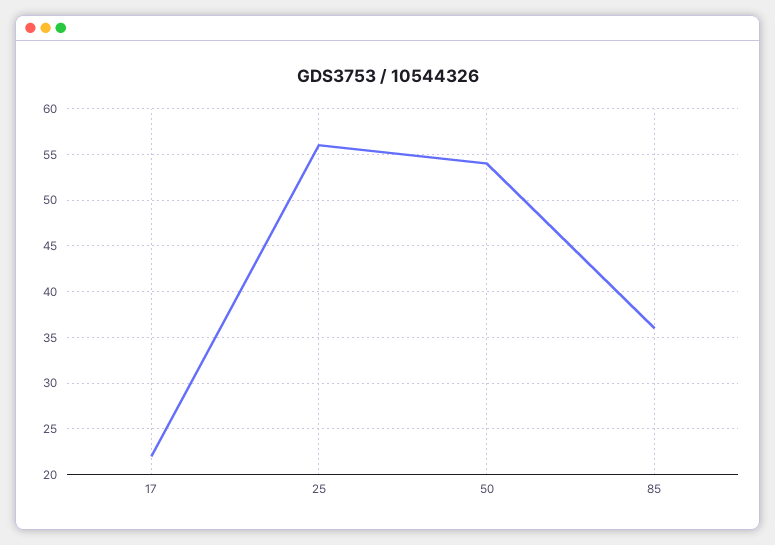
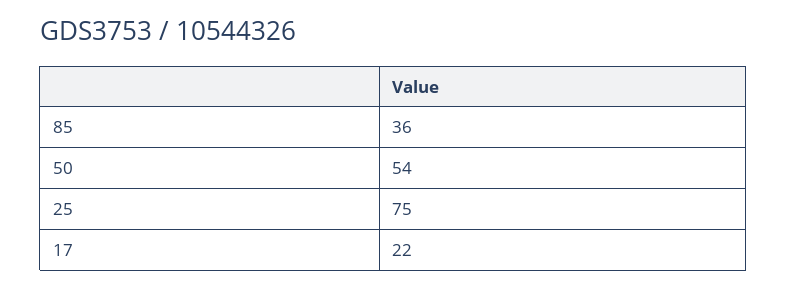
25: 56 -> 75

